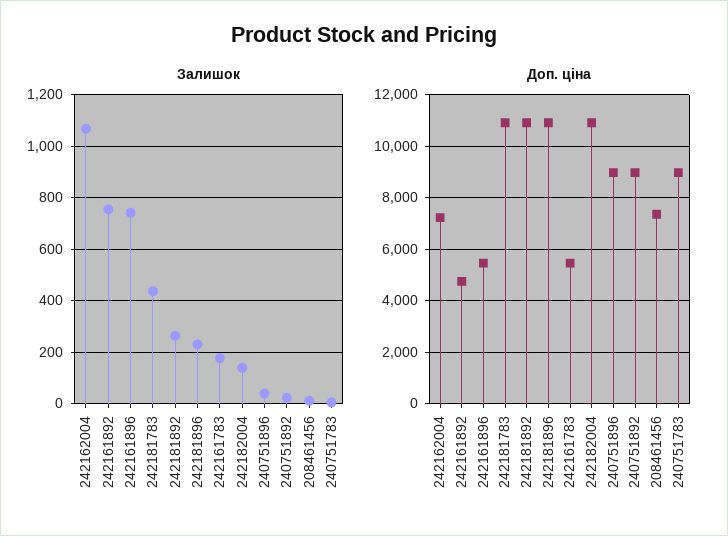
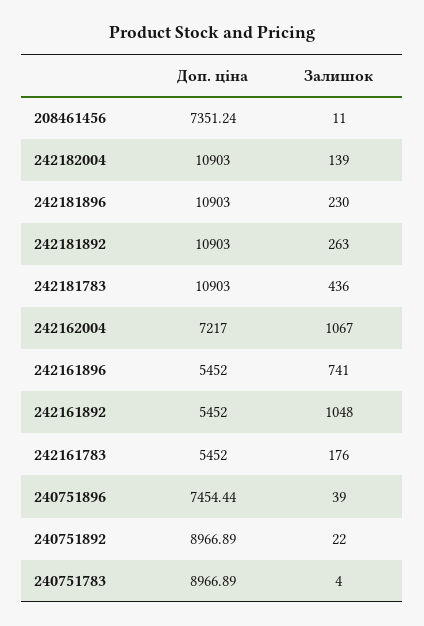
Залишок, 242161892: 750 -> 1048
Доп. ціна, 242161892: 4750 -> 5452
Доп. ціна, 240751896: 9000 -> 7454.44

